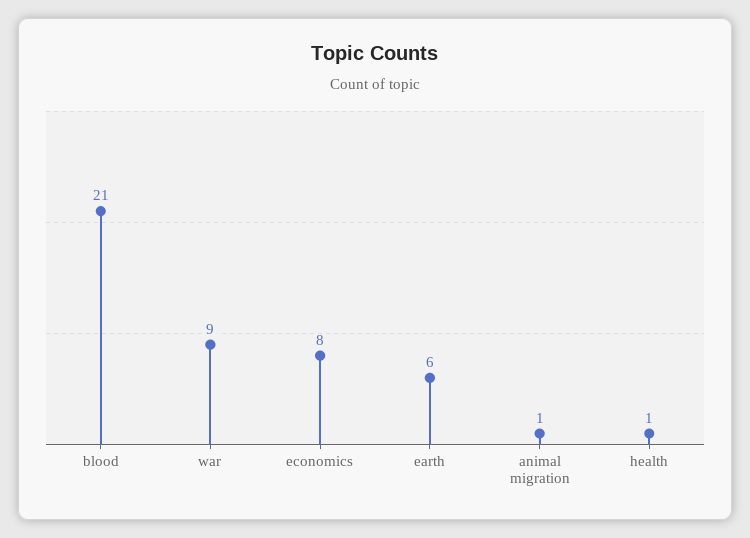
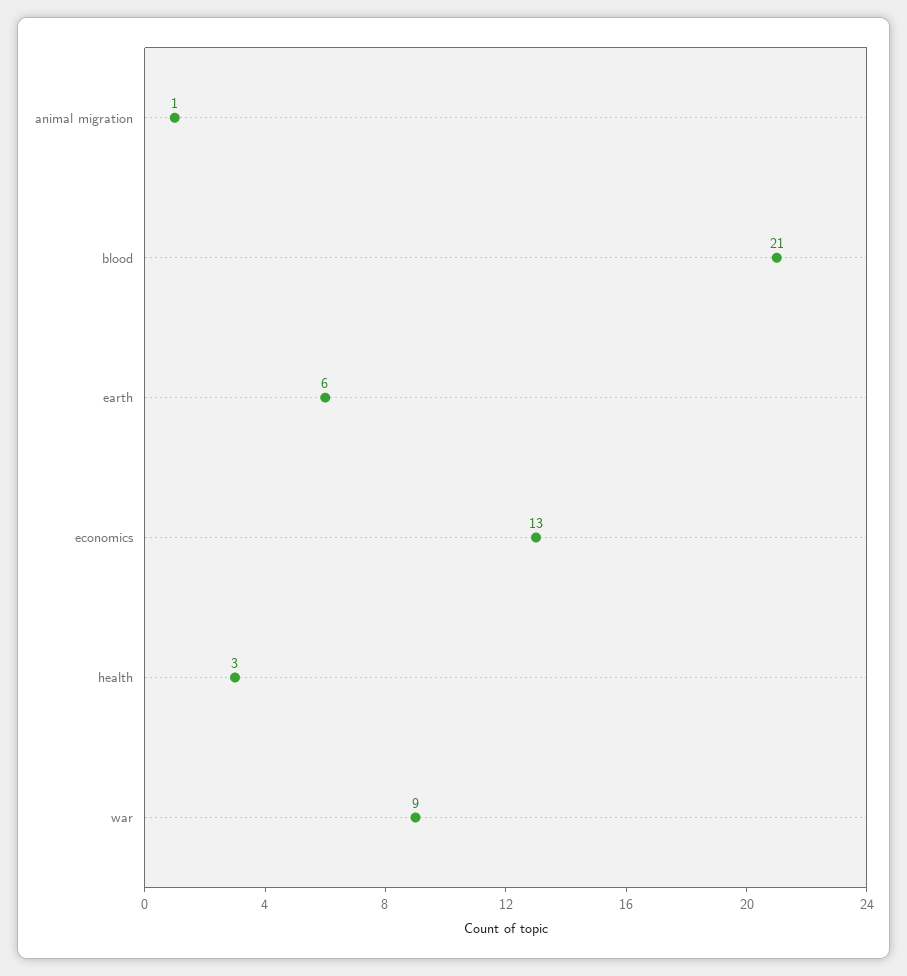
economics: 8 -> 13
health: 1 -> 3

